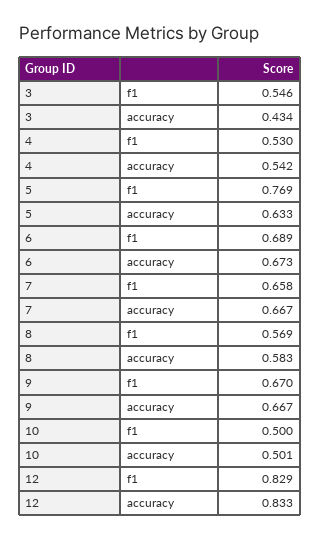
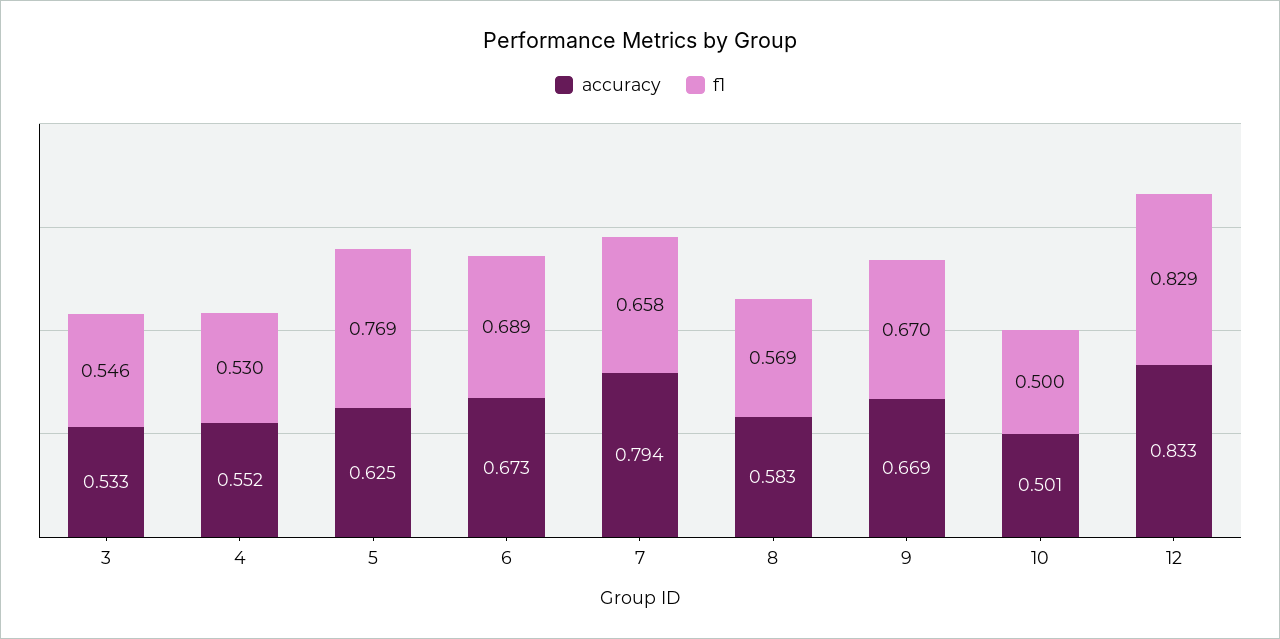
accuracy, 3: 0.434 -> 0.533
accuracy, 4: 0.542 -> 0.552
accuracy, 5: 0.633 -> 0.625
accuracy, 7: 0.667 -> 0.794
accuracy, 9: 0.667 -> 0.669

